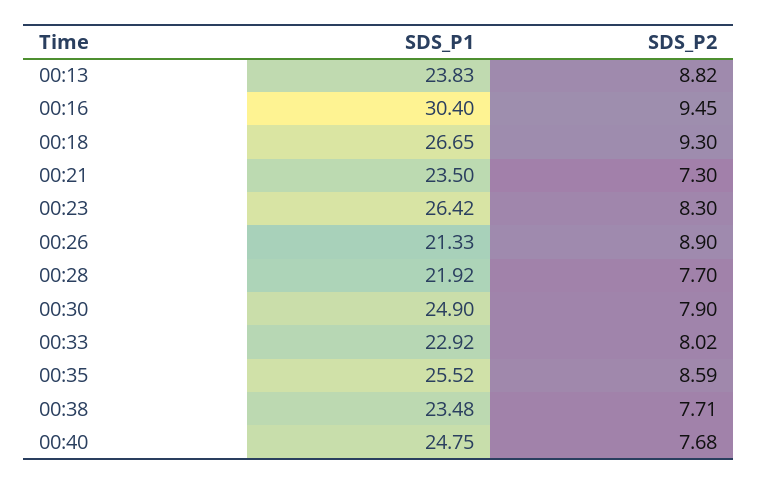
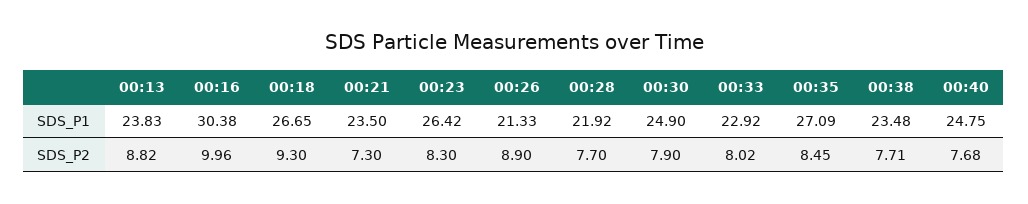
SDS_P1, 00:16: 30.4 -> 30.38
SDS_P2, 00:16: 9.45 -> 9.96
SDS_P1, 00:35: 25.52 -> 27.09
SDS_P2, 00:35: 8.59 -> 8.45

